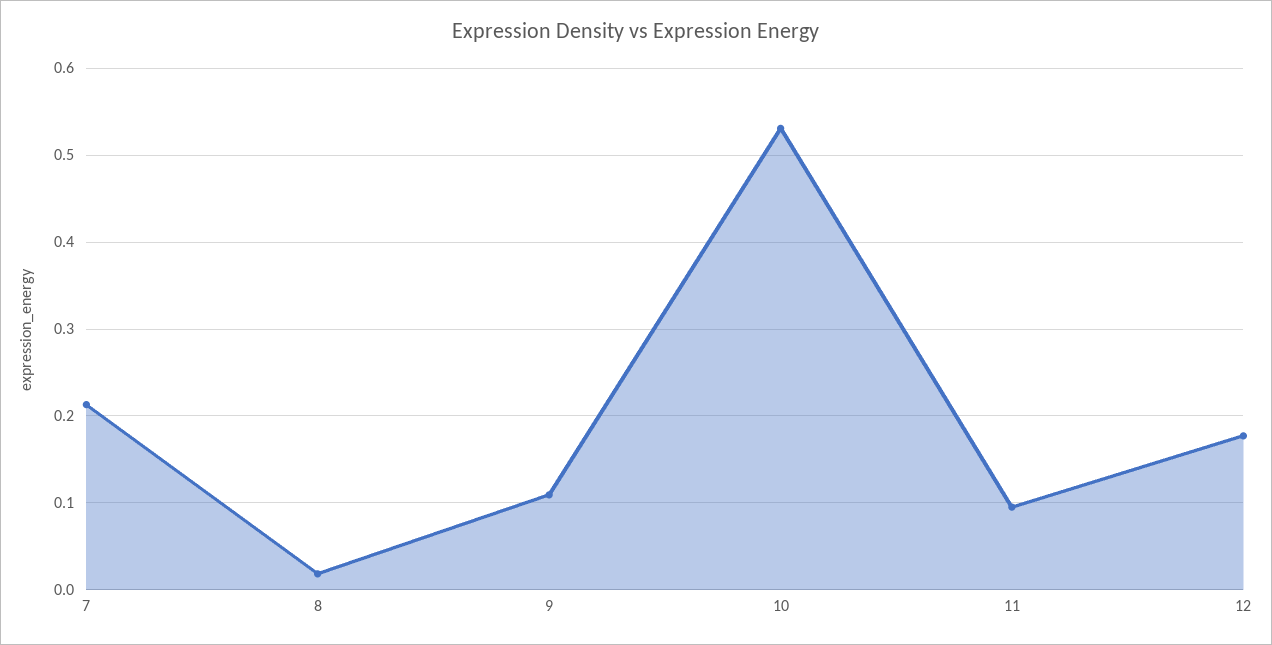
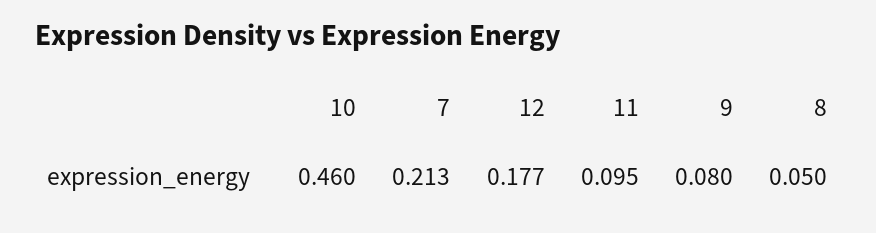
8: 0.02 -> 0.05
9: 0.11 -> 0.08
10: 0.53 -> 0.46

